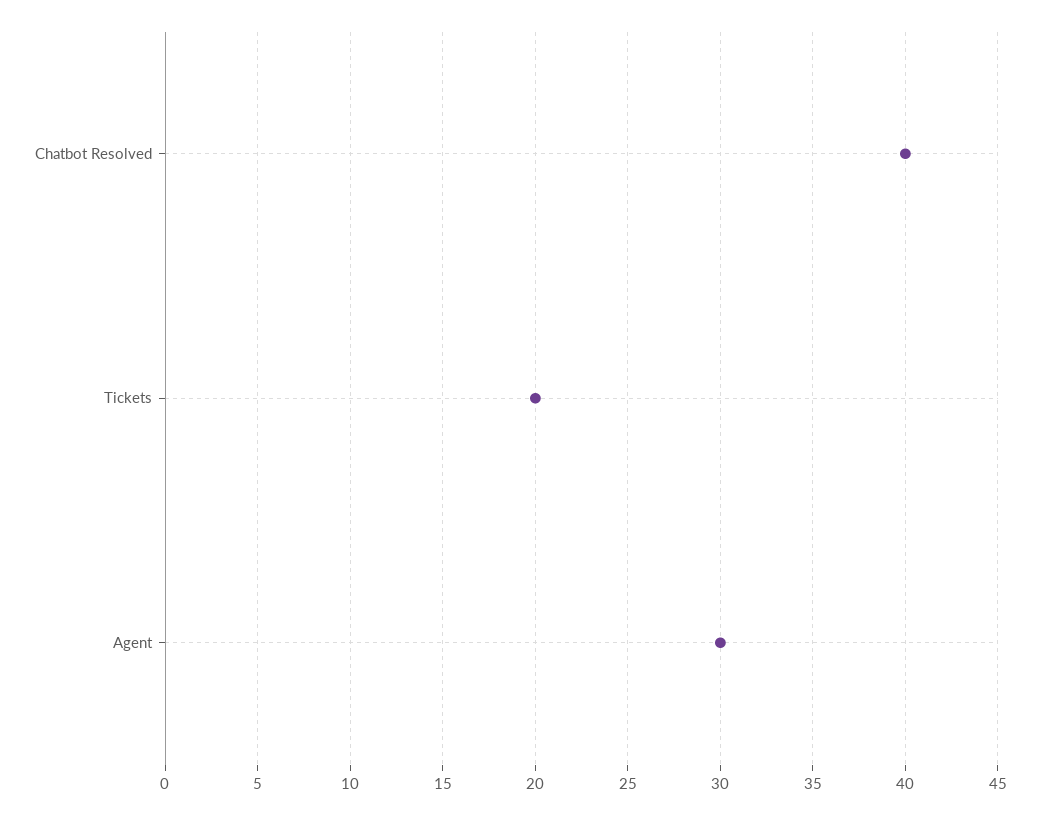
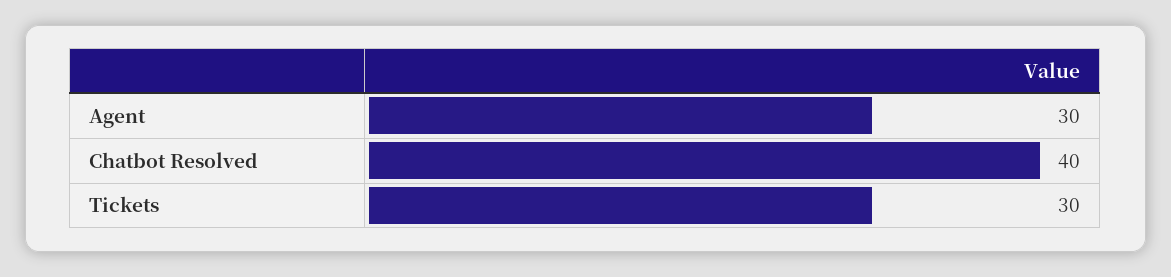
Tickets: 20 -> 30

